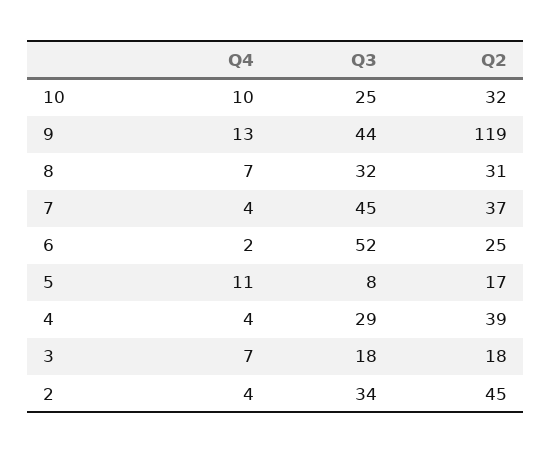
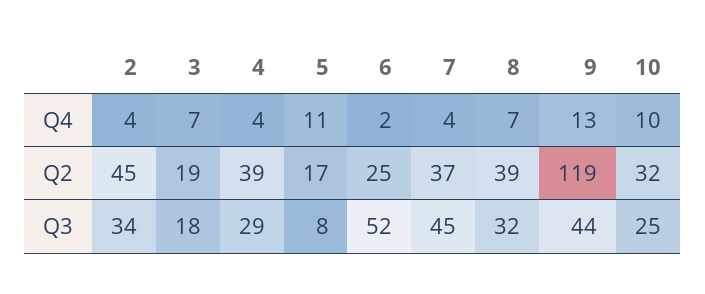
Q2, 8: 31 -> 39
Q2, 3: 18 -> 19

